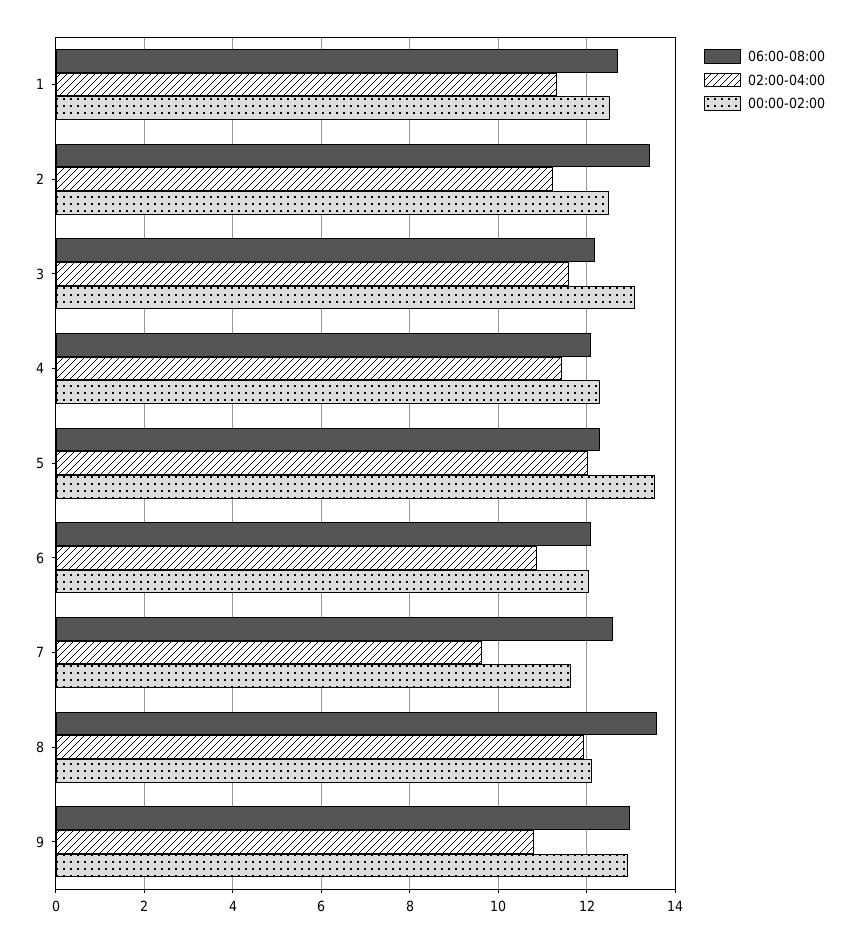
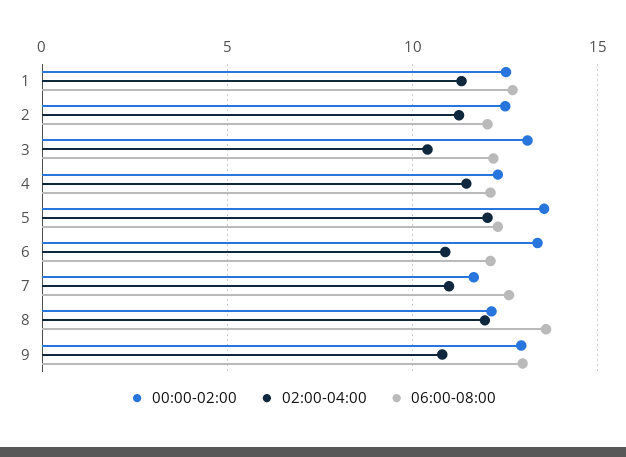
06:00-08:00, 2: 13.4 -> 12
02:00-04:00, 3: 11.6 -> 10.5
00:00-02:00, 6: 12 -> 13.5
02:00-04:00, 7: 9.6 -> 11

